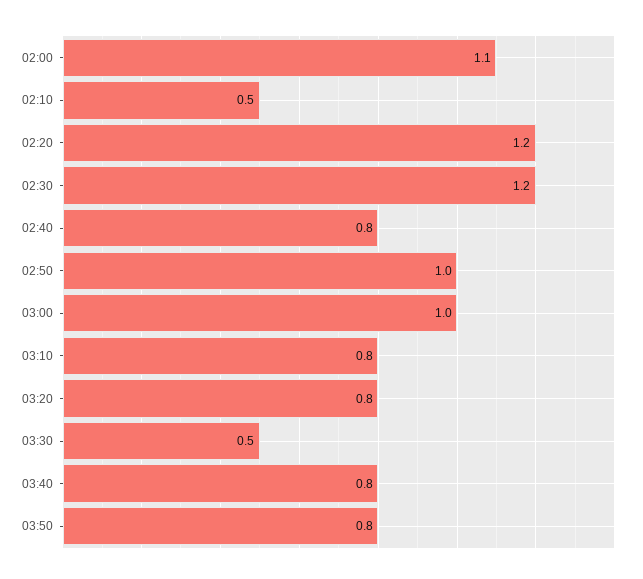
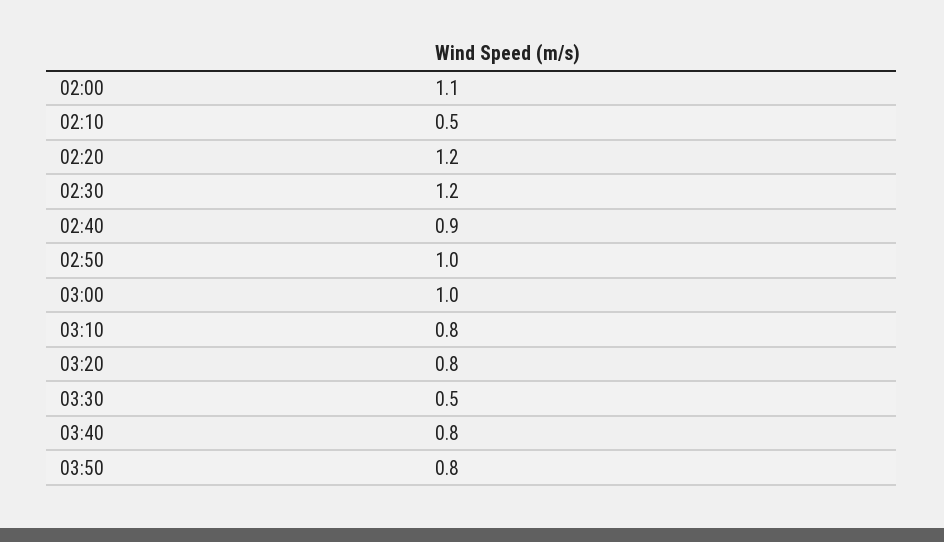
02:40: 0.8 -> 0.9

